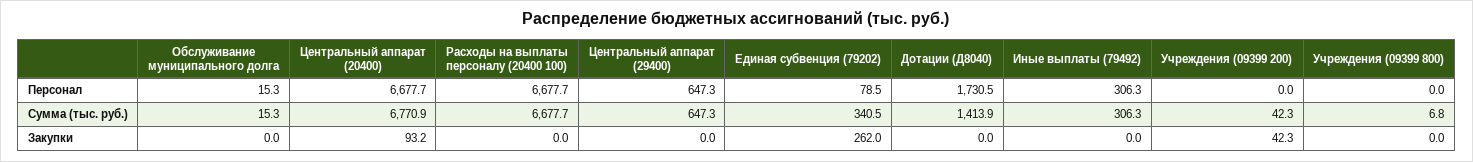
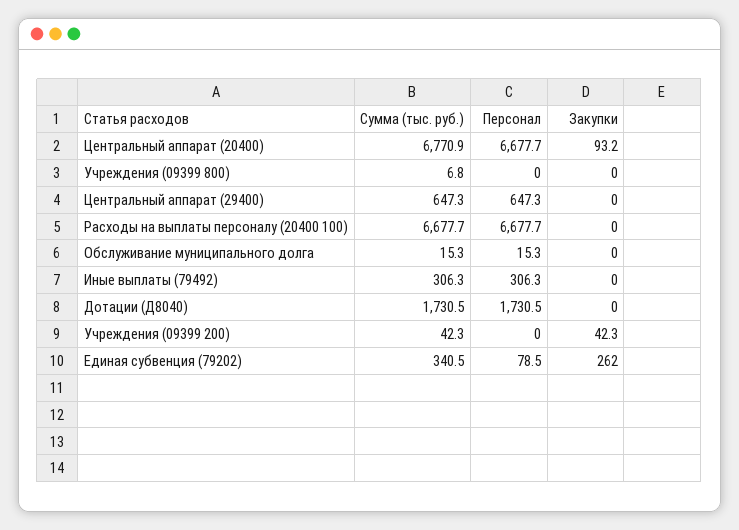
Дотации (Д8040), Сумма (тыс. руб.): 1413.9 -> 1730.5

